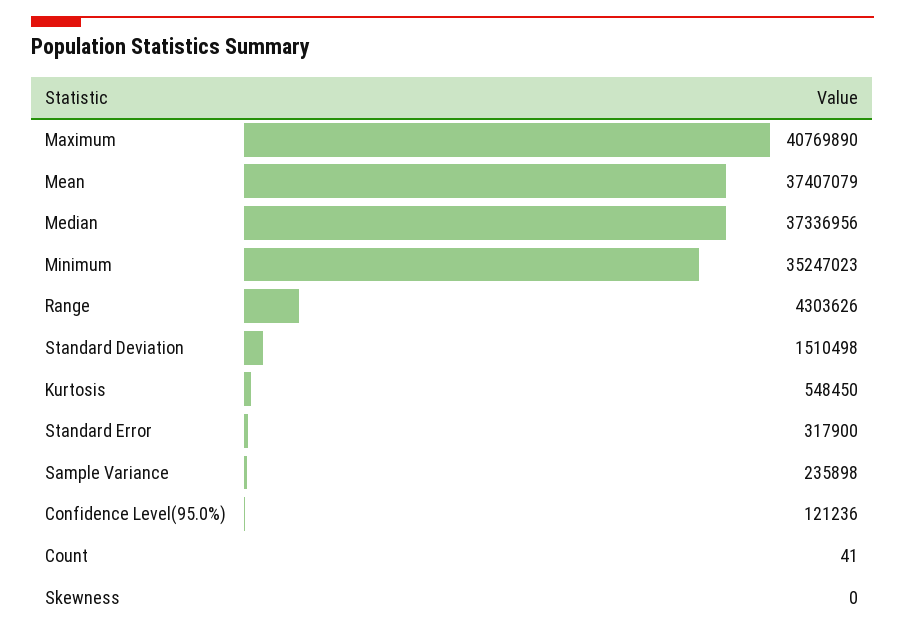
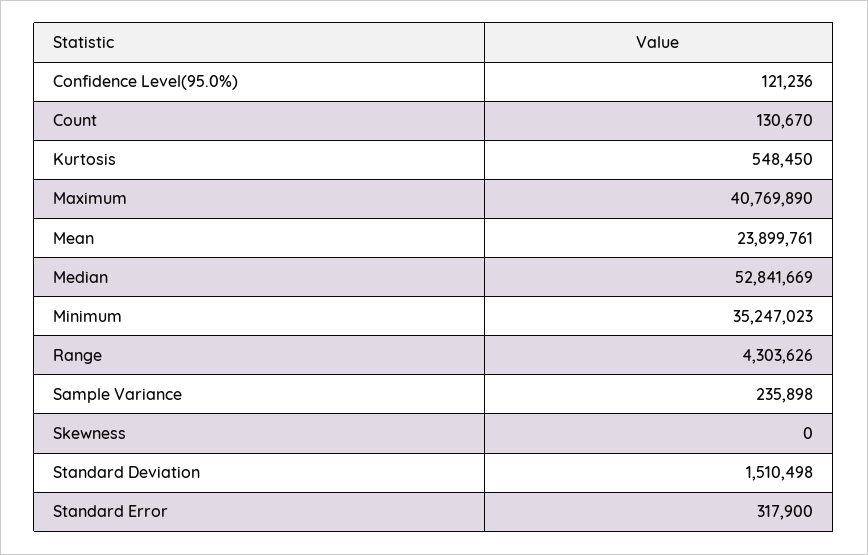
Mean: 37407079 -> 23899761
Median: 37336956 -> 52841669
Count: 41 -> 130670

